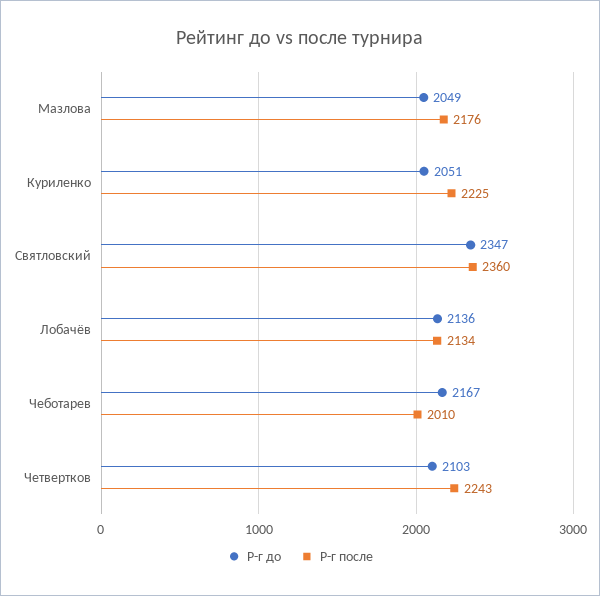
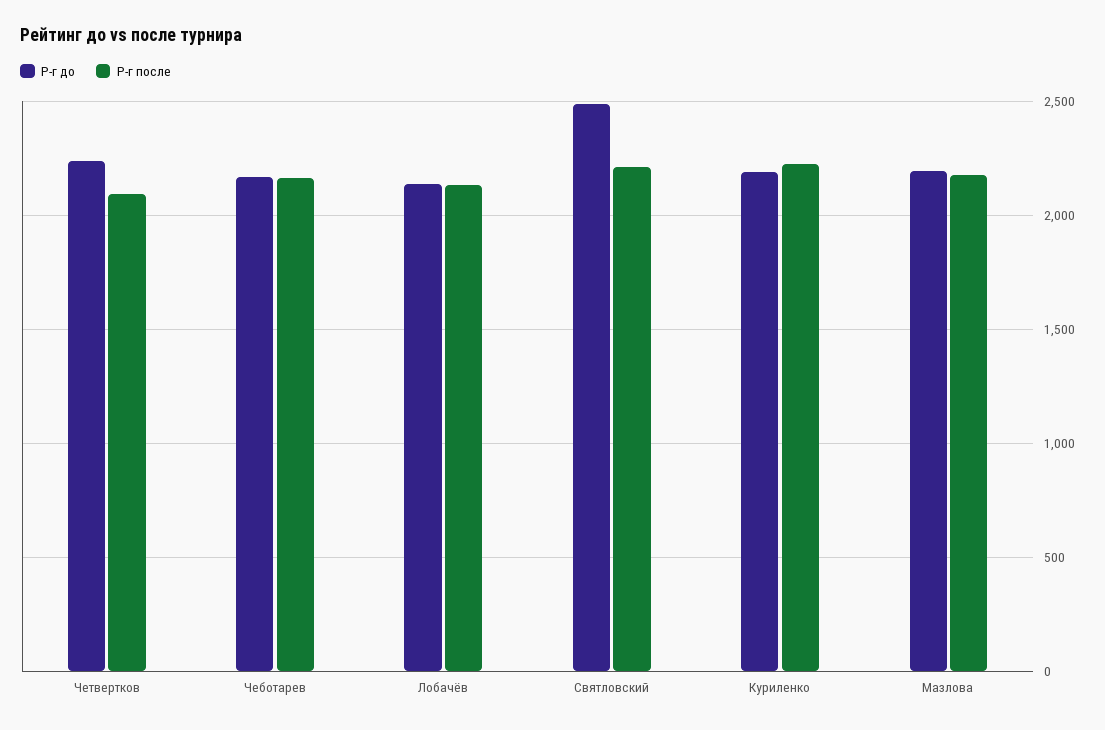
Р-г до, Мазлова: 2049 -> 2200
Р-г до, Куриленко: 2051 -> 2200
Р-г до, Святловский: 2347 -> 2500
Р-г после, Святловский: 2360 -> 2200
Р-г после, Чеботарев: 2010 -> 2150
Р-г до, Четвертков: 2103 -> 2250
Р-г после, Четвертков: 2243 -> 2100

